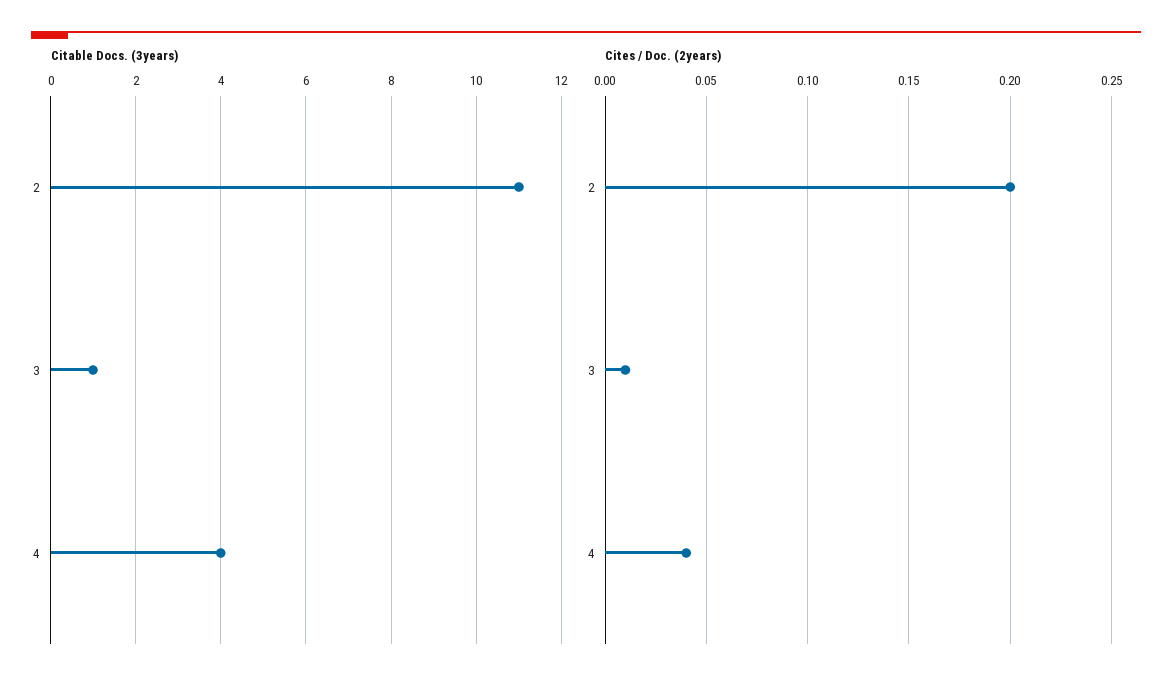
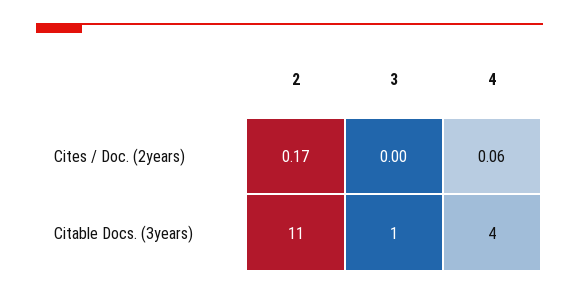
Cites / Doc. (2years), 2: 0.2 -> 0.17
Cites / Doc. (2years), 3: 0.01 -> 0
Cites / Doc. (2years), 4: 0.04 -> 0.06

